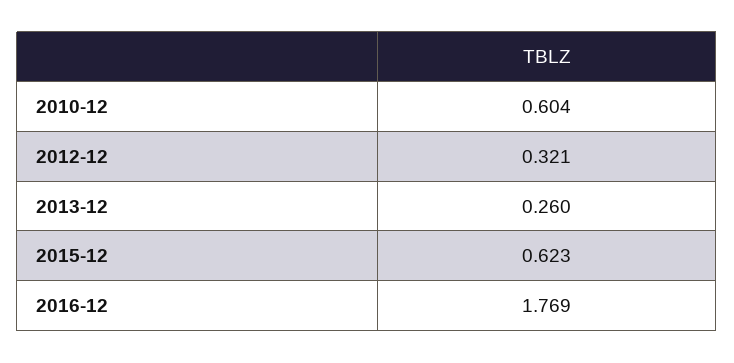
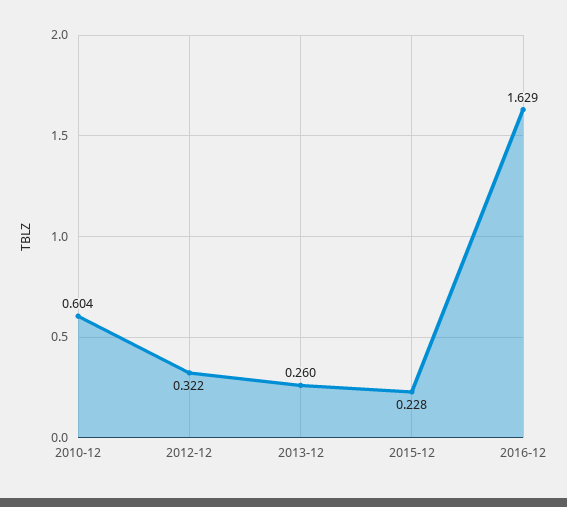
2012-12: 0.321 -> 0.322
2015-12: 0.623 -> 0.228
2016-12: 1.769 -> 1.629

